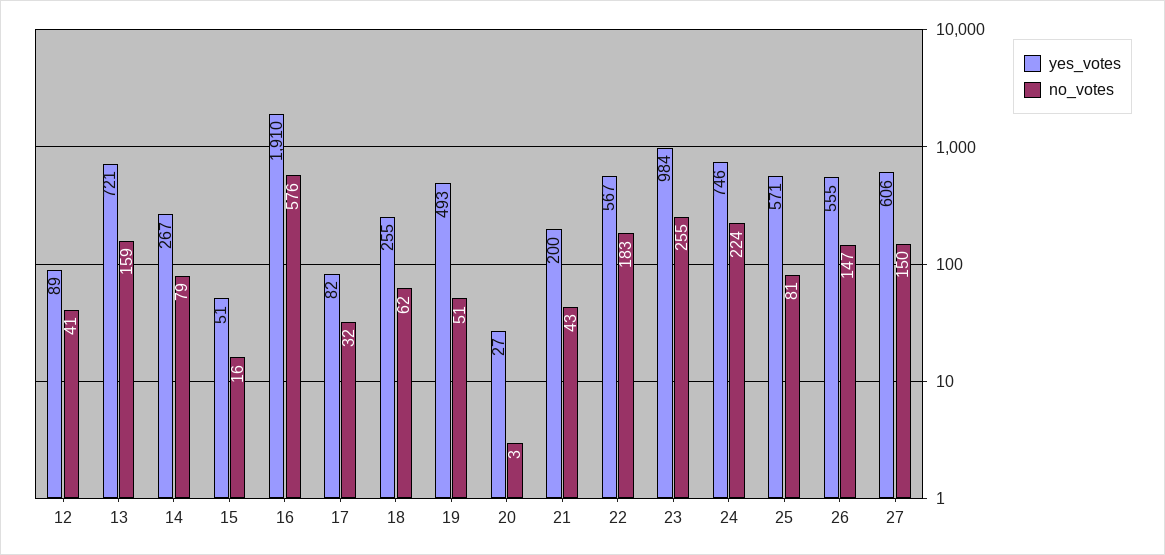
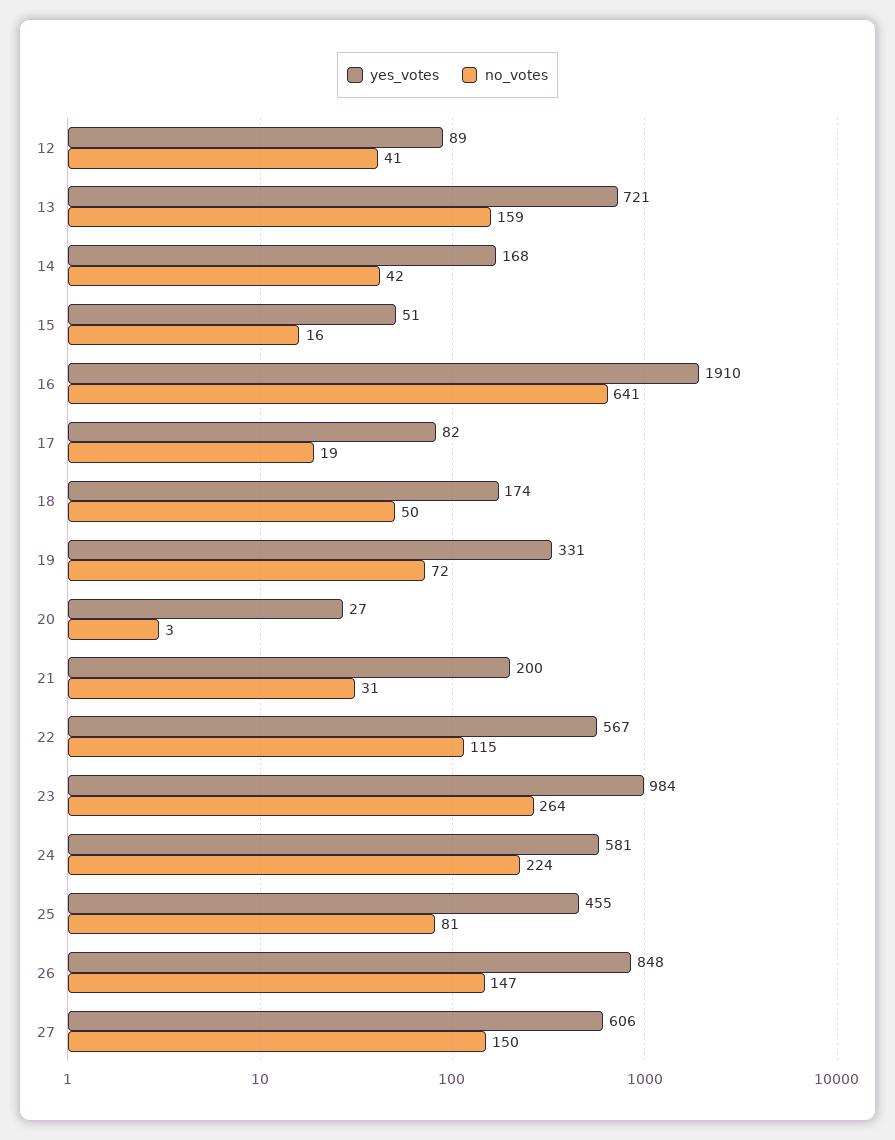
yes_votes, 14: 267 -> 168
no_votes, 14: 79 -> 42
no_votes, 16: 576 -> 641
no_votes, 17: 32 -> 19
yes_votes, 18: 255 -> 174
no_votes, 18: 62 -> 50
yes_votes, 19: 493 -> 331
no_votes, 19: 51 -> 72
no_votes, 21: 43 -> 31
no_votes, 22: 183 -> 115
no_votes, 23: 255 -> 264
yes_votes, 24: 746 -> 581
yes_votes, 25: 571 -> 455
yes_votes, 26: 555 -> 848

